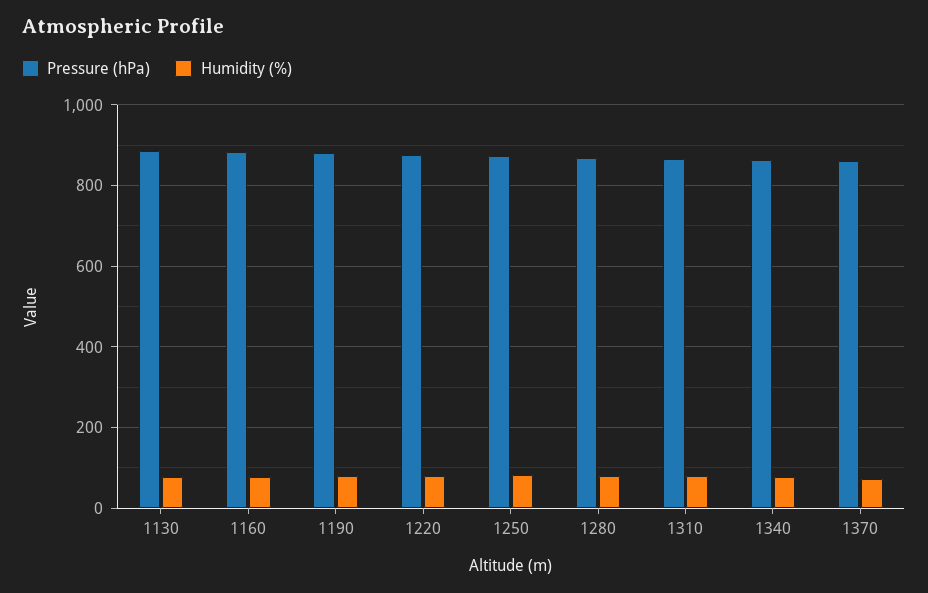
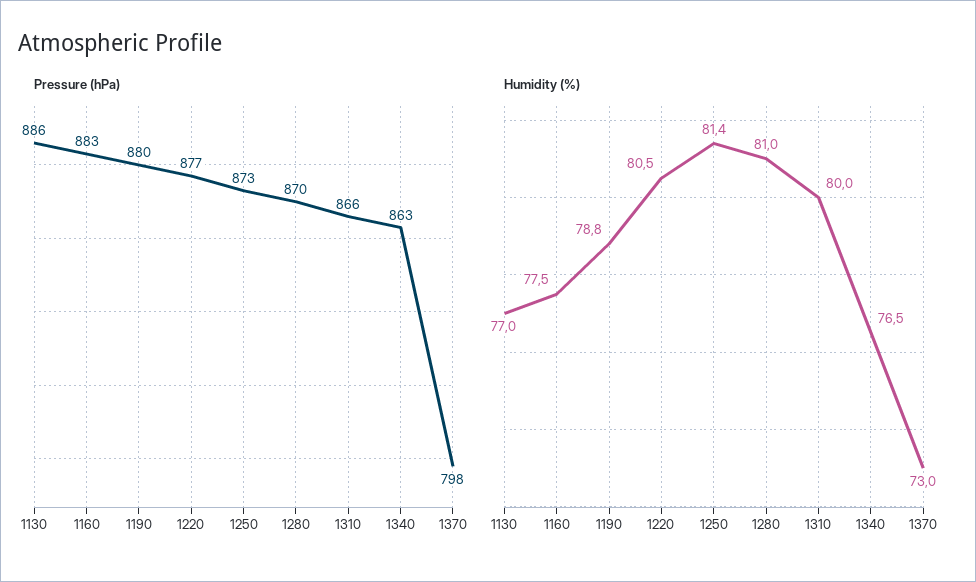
Pressure (hPa), 1370: 860 -> 798

